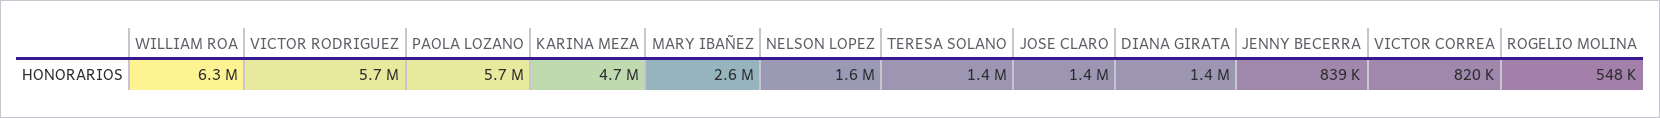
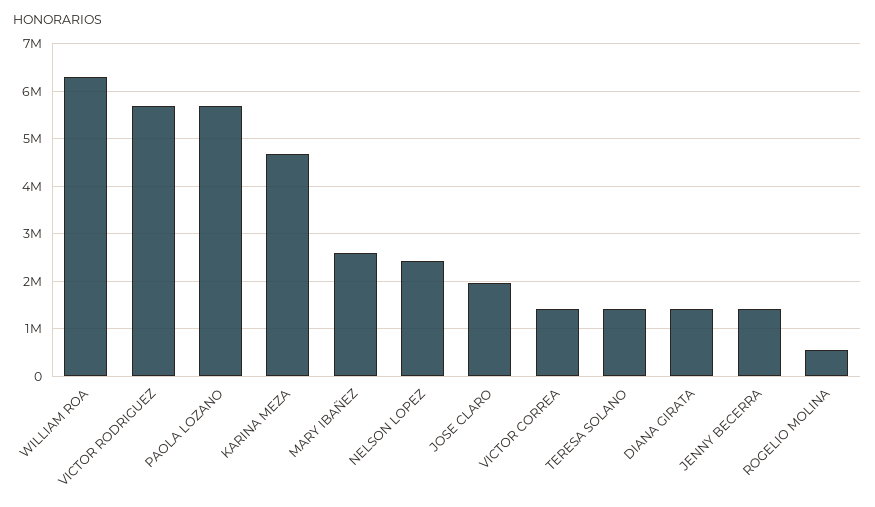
NELSON LOPEZ: 1600000 -> 2400000
JOSE CLARO: 1400000 -> 2000000
JENNY BECERRA: 839000 -> 1400000
VICTOR CORREA: 820000 -> 1400000

